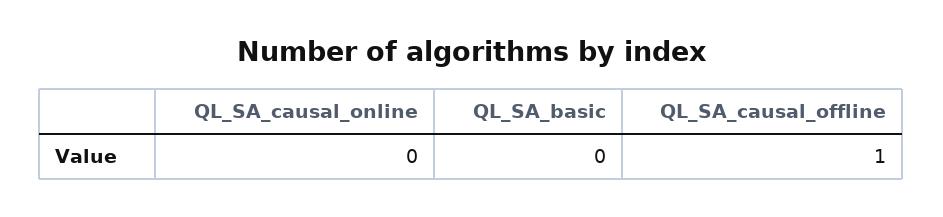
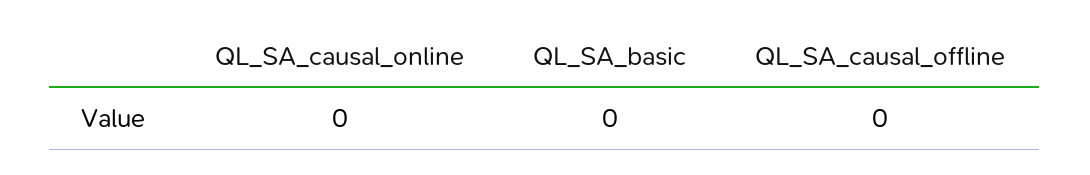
QL_SA_causal_offline: 1 -> 0

